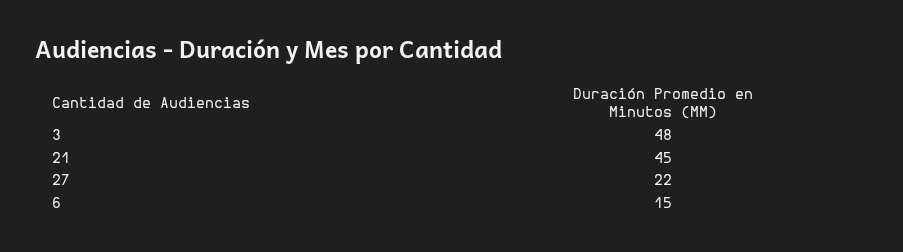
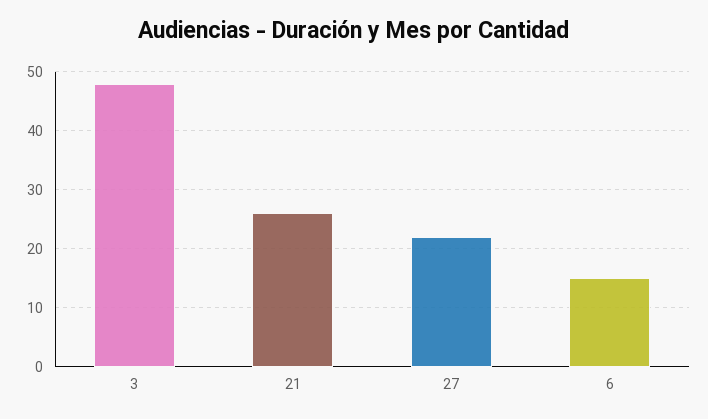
21: 45 -> 25

